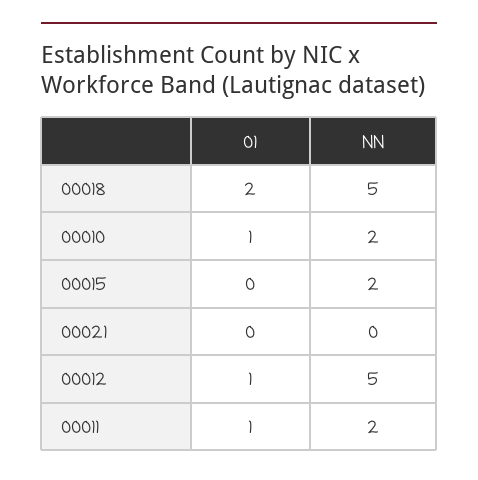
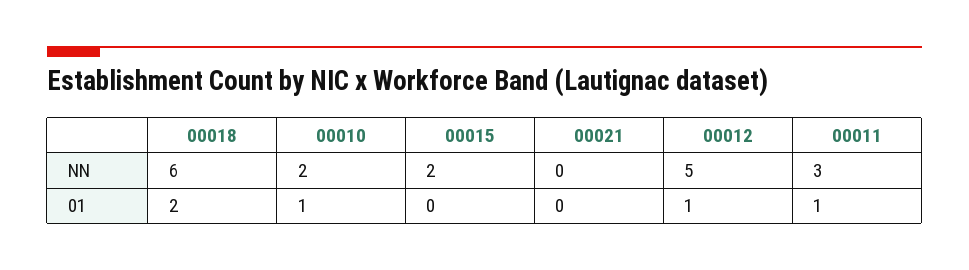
NN, 00018: 5 -> 6
NN, 00011: 2 -> 3

